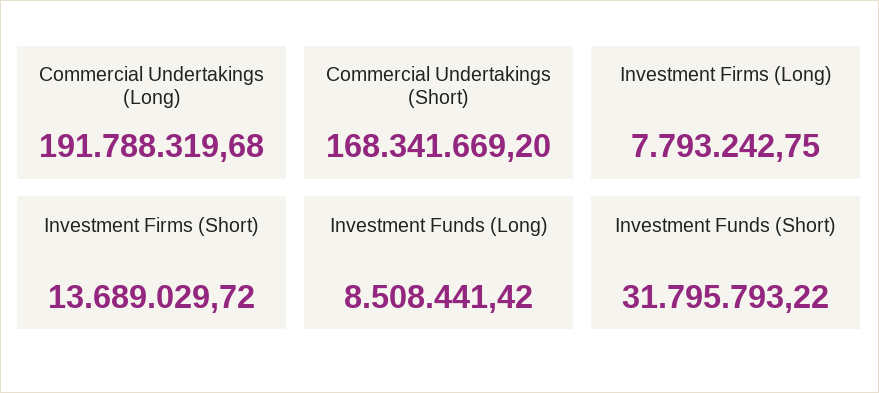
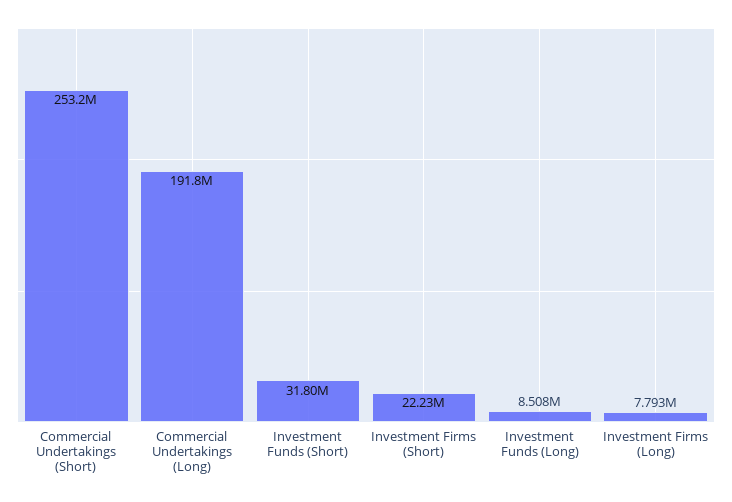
Commercial Undertakings (Short): 168341669.2 -> 253200000
Investment Firms (Short): 13689029.72 -> 22230000

